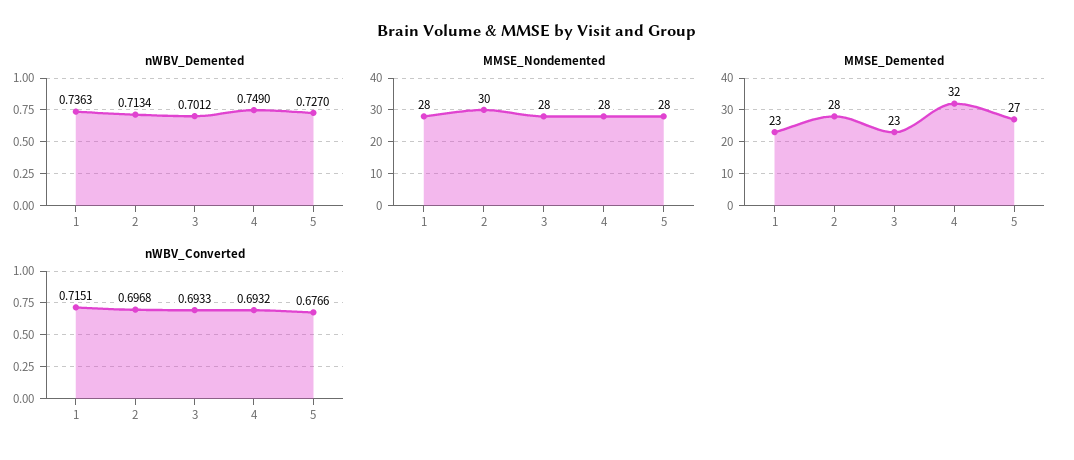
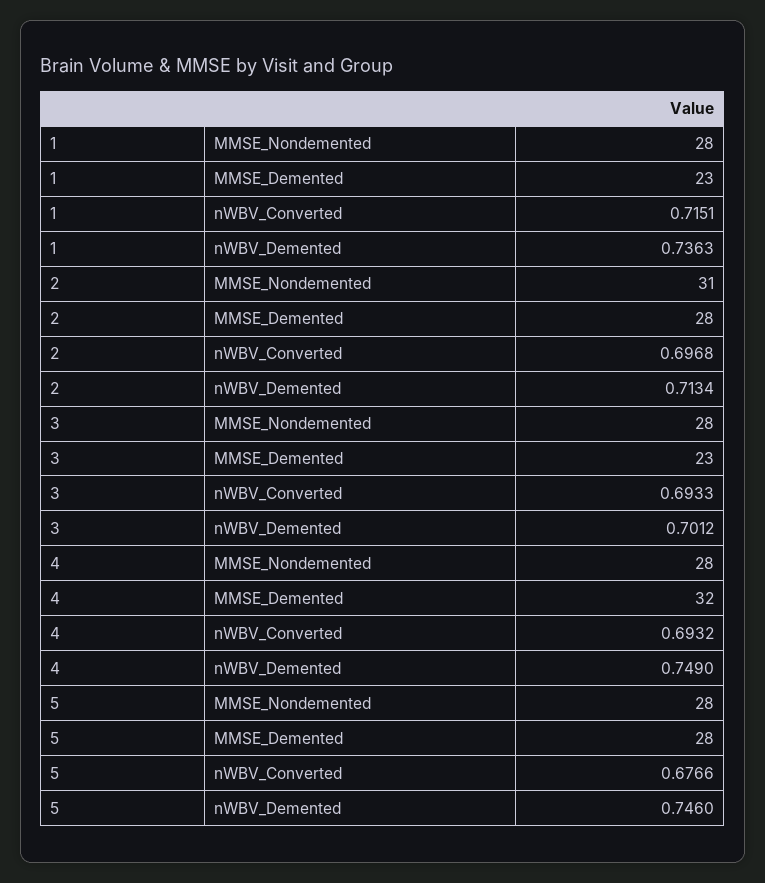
nWBV_Demented, 5: 0.727 -> 0.746
MMSE_Nondemented, 2: 30 -> 31
MMSE_Demented, 5: 27 -> 28

